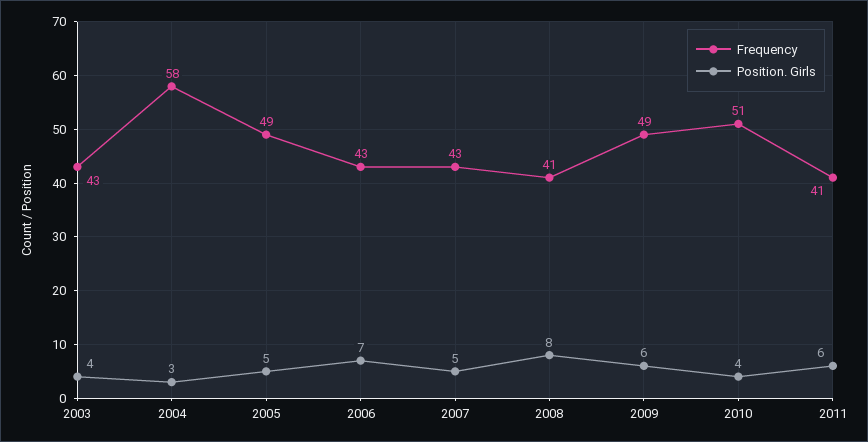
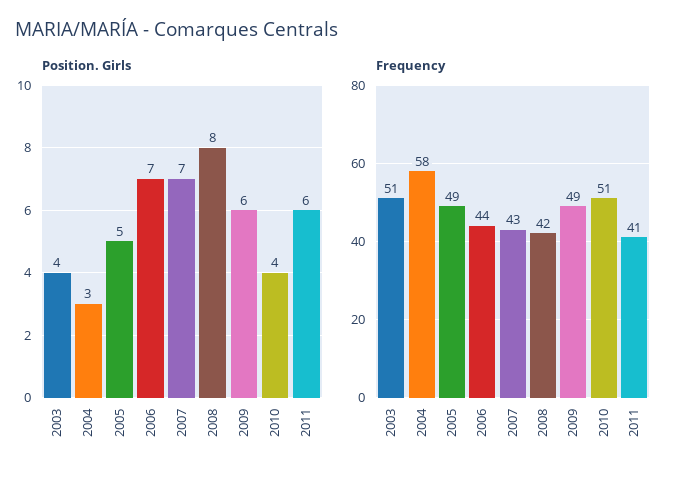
Frequency, 2003: 43 -> 51
Frequency, 2006: 43 -> 44
Position. Girls, 2007: 5 -> 7
Frequency, 2008: 41 -> 42

